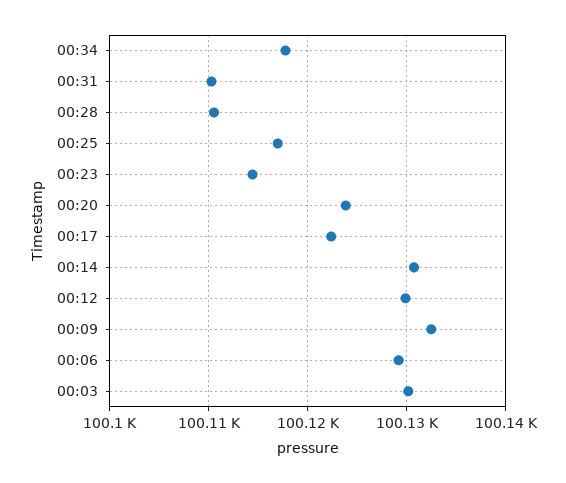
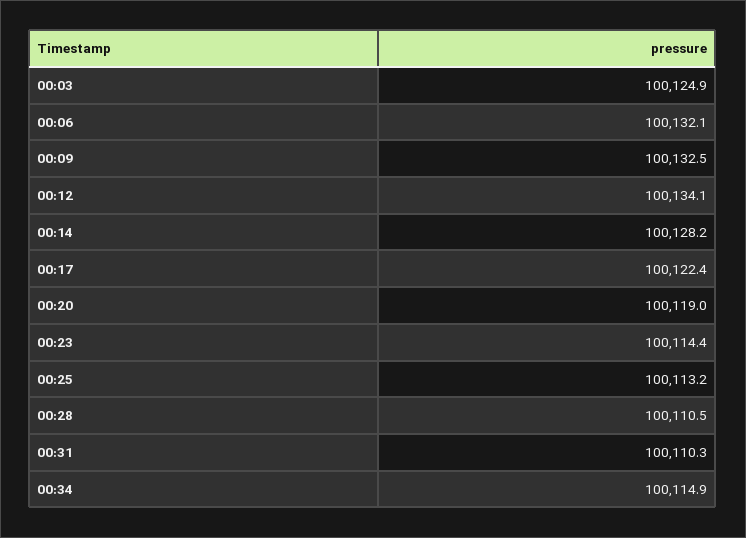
00:34: 100118 -> 100114.9
00:25: 100117 -> 100113.2
00:20: 100124 -> 100119
00:14: 100131 -> 100128.2
00:12: 100130 -> 100134.1
00:06: 100129 -> 100132.1
00:03: 100130 -> 100124.9

